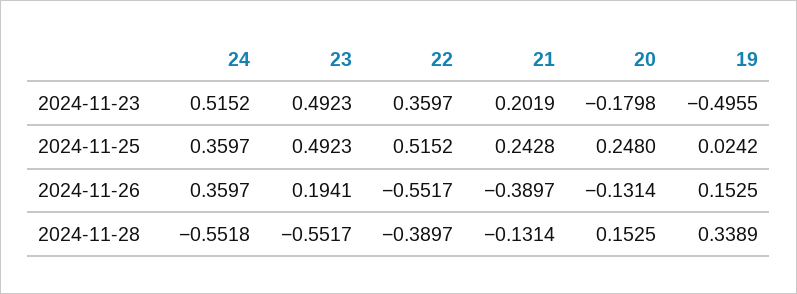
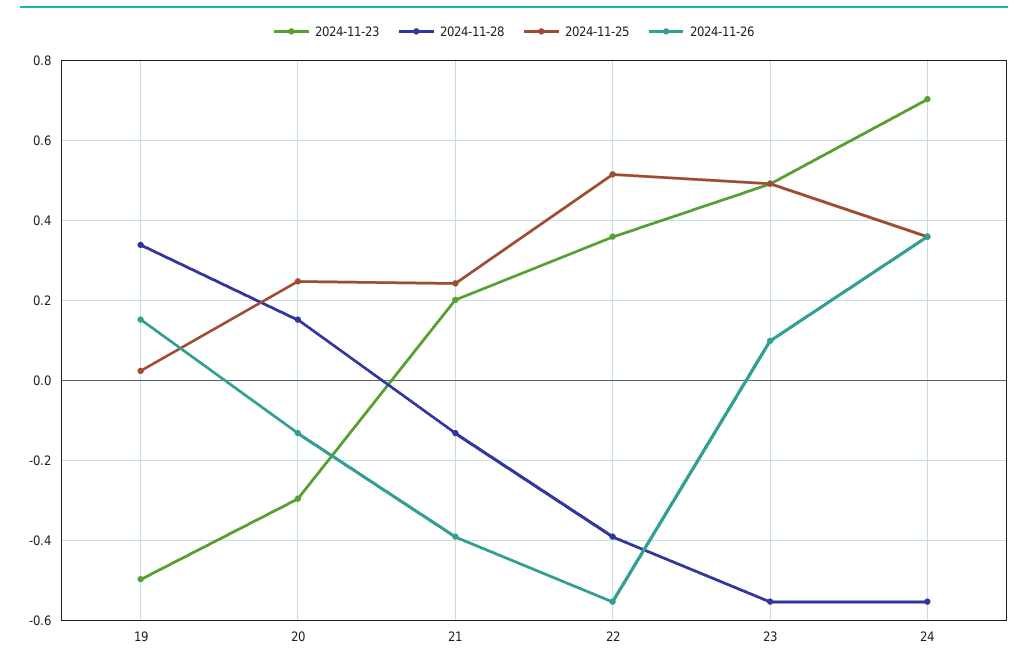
2024-11-23, 24: 0.5152 -> 0.7
2024-11-23, 20: -0.1798 -> -0.3
2024-11-26, 23: 0.1941 -> 0.1

